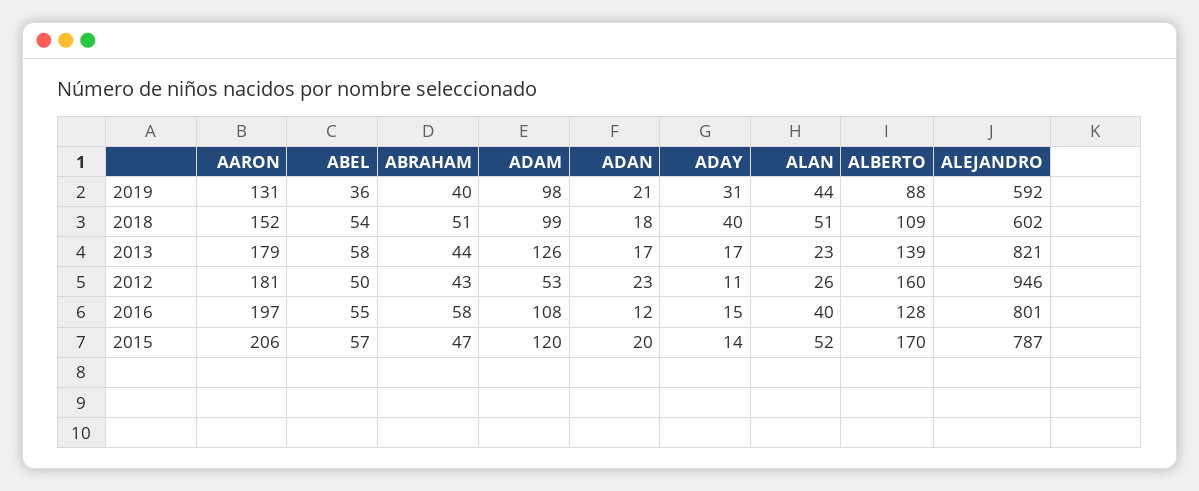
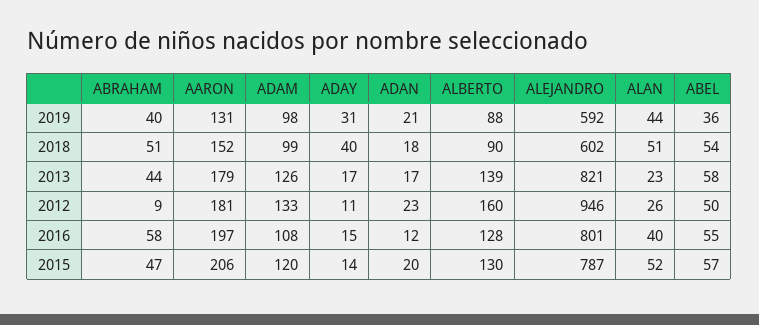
ALBERTO, 2018: 109 -> 90
ABRAHAM, 2012: 43 -> 9
ADAM, 2012: 53 -> 133
ALBERTO, 2015: 170 -> 130

